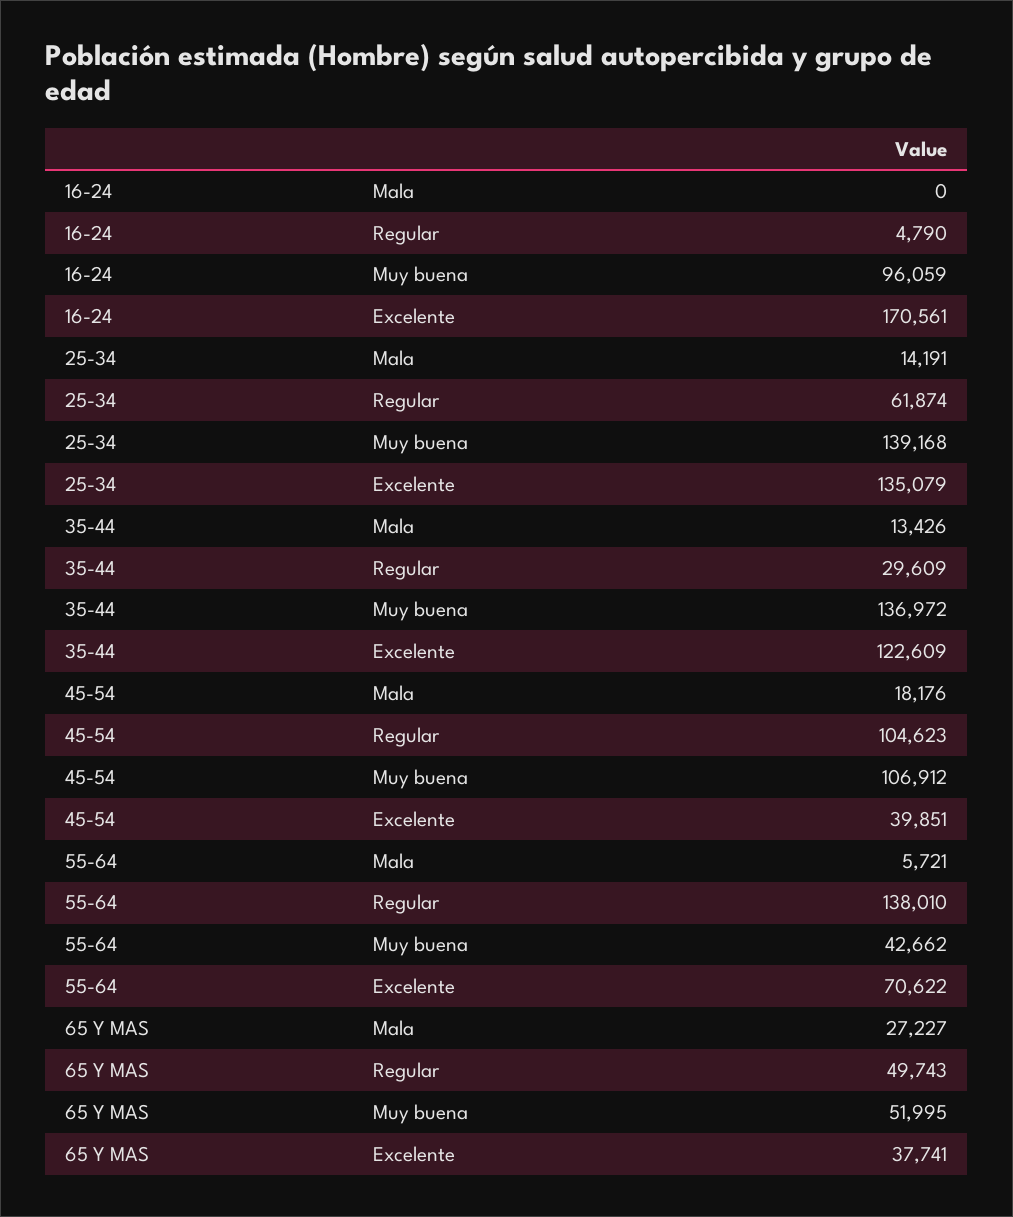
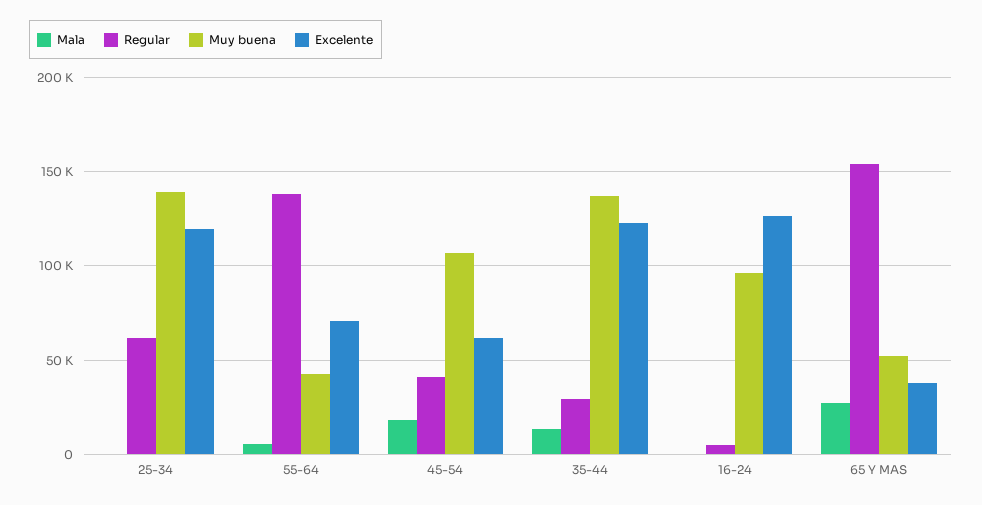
Excelente, 16-24: 170561 -> 125000
Mala, 25-34: 14191 -> 0
Excelente, 25-34: 135079 -> 120000
Regular, 45-54: 104623 -> 40000
Excelente, 45-54: 39851 -> 60000
Regular, 65 Y MAS: 49743 -> 155000

